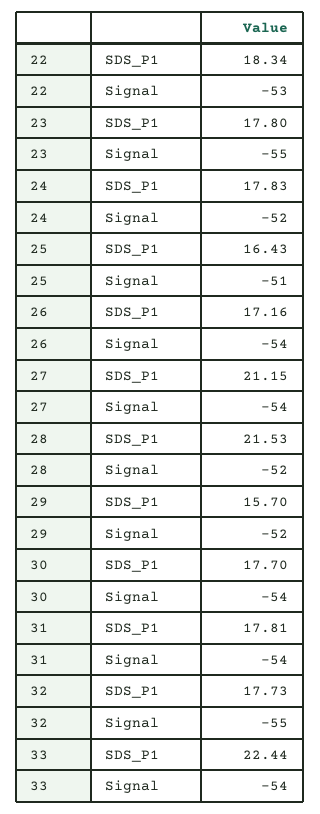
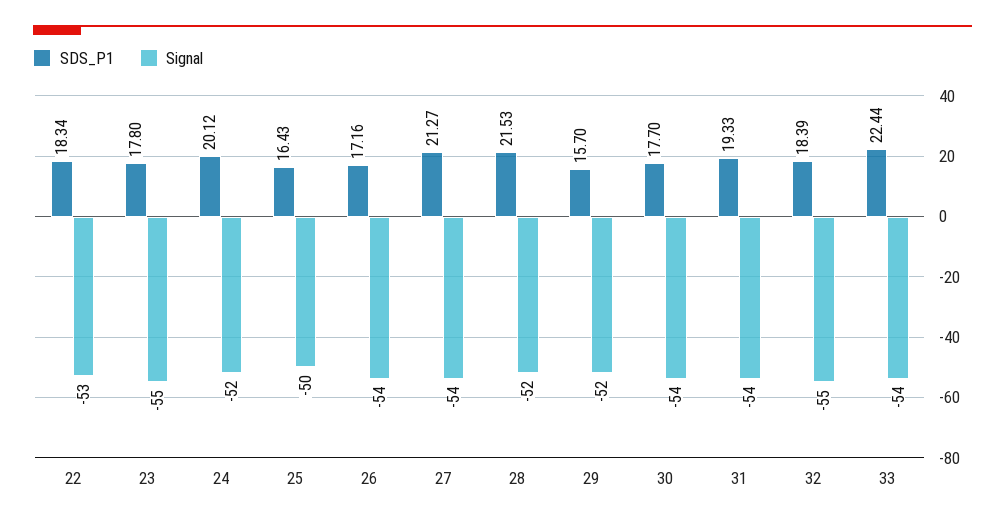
SDS_P1, 24: 17.83 -> 20.12
Signal, 25: -51 -> -50
SDS_P1, 27: 21.15 -> 21.27
SDS_P1, 31: 17.81 -> 19.33
SDS_P1, 32: 17.73 -> 18.39

